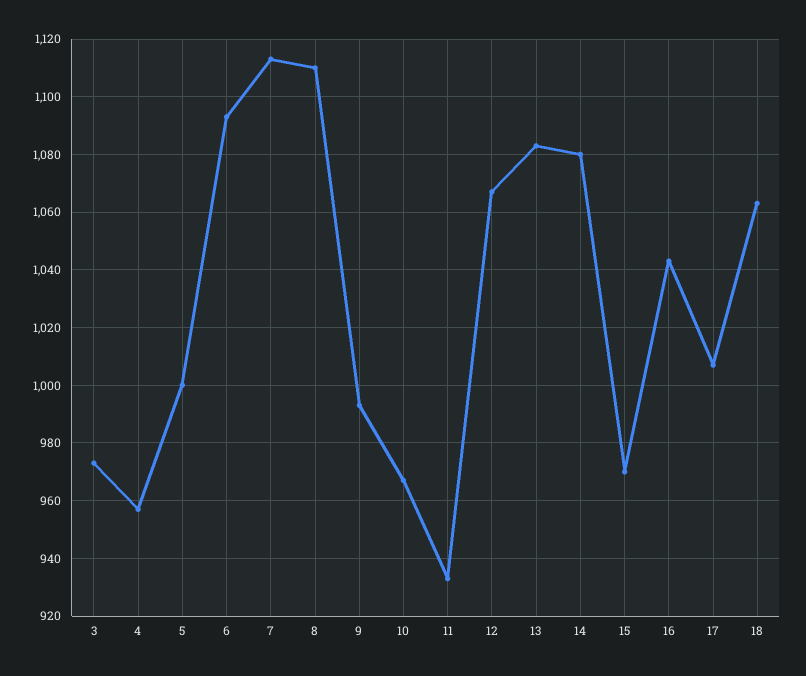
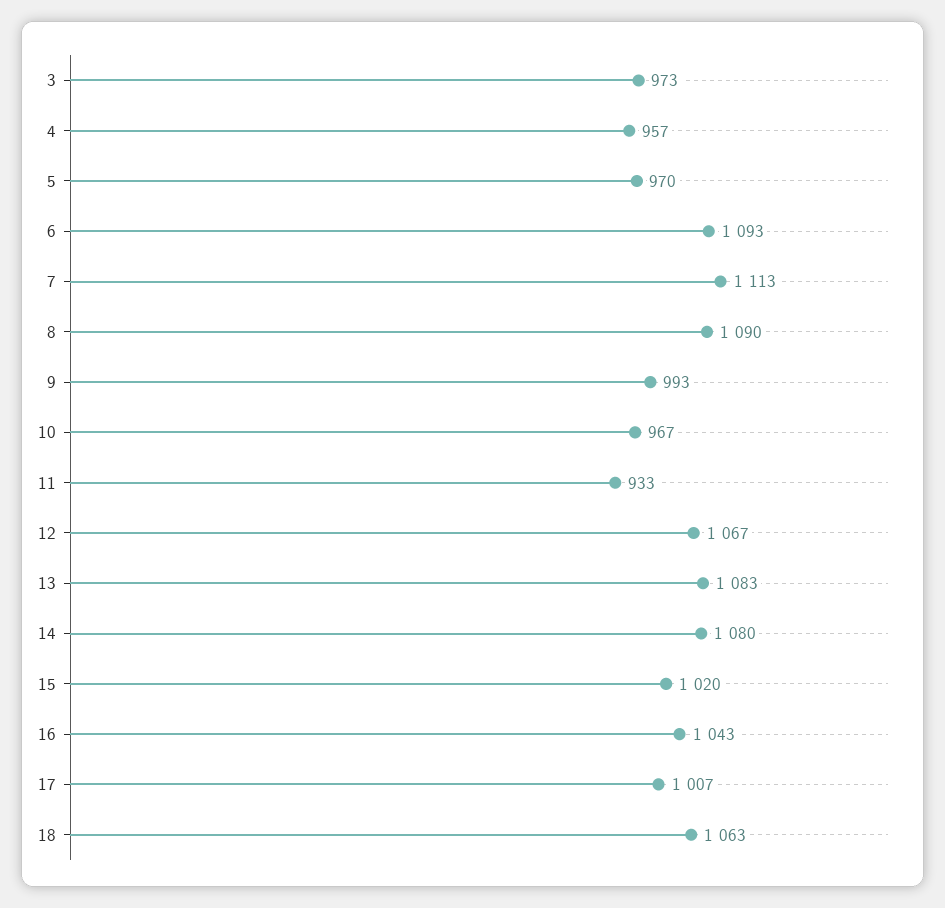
5: 1000 -> 970
8: 1110 -> 1090
15: 970 -> 1020

